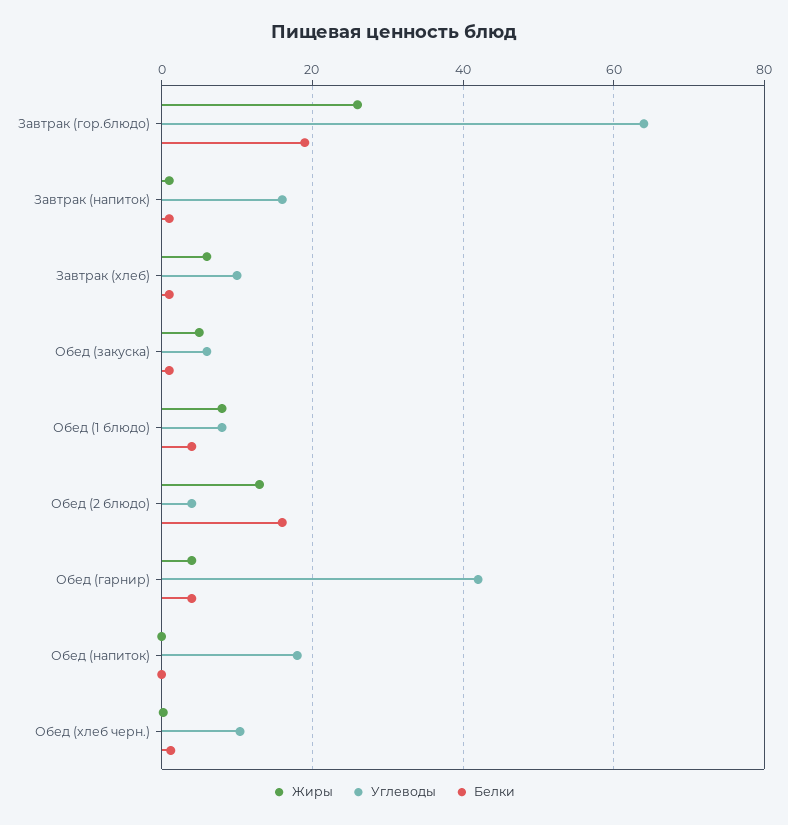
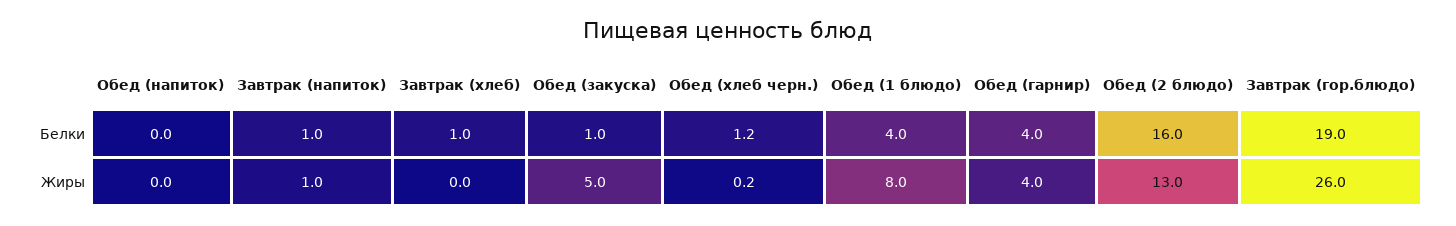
Углеводы, Завтрак (гор.блюдо): 64 -> none
Углеводы, Завтрак (напиток): 16 -> none
Жиры, Завтрак (хлеб): 6 -> 0
Углеводы, Завтрак (хлеб): 10 -> none
Углеводы, Обед (закуска): 6 -> none
Углеводы, Обед (1 блюдо): 8 -> none
Углеводы, Обед (2 блюдо): 4 -> none
Углеводы, Обед (гарнир): 42 -> none
Углеводы, Обед (напиток): 18 -> none
Углеводы, Обед (хлеб черн.): 10 -> none

